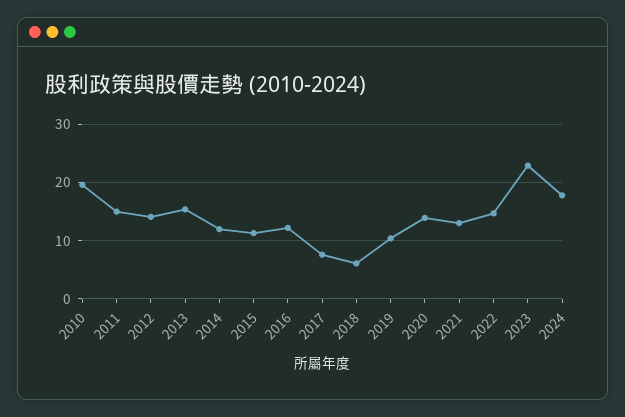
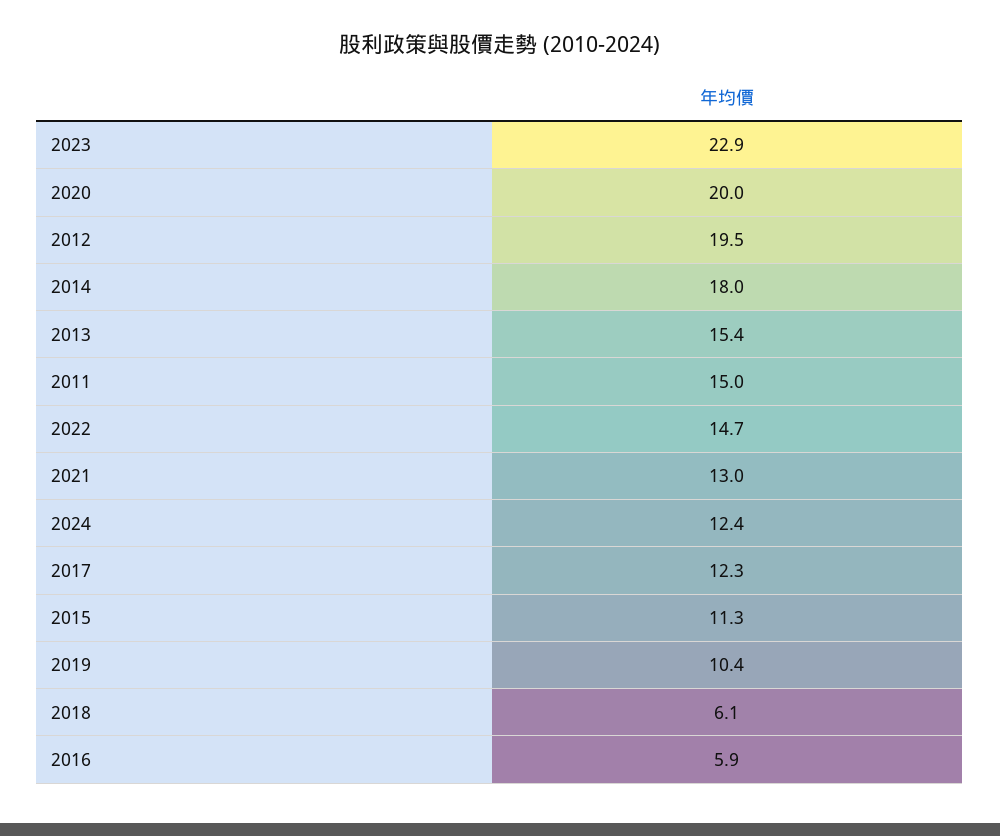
2010: 20 -> none
2012: 14 -> 19.5
2014: 12 -> 18
2016: 12 -> 5.9
2017: 8 -> 12.3
2020: 14 -> 20
2024: 18 -> 12.4

